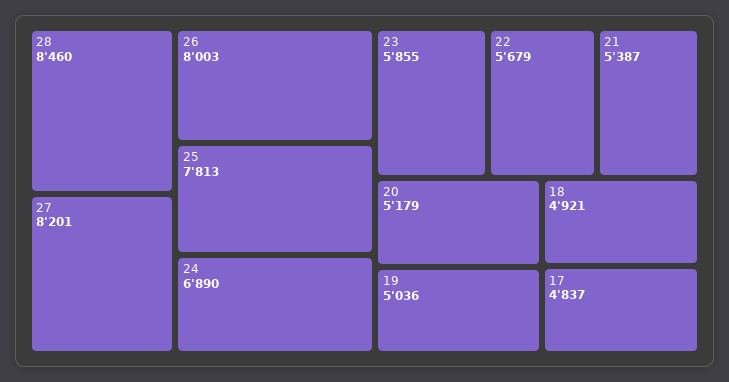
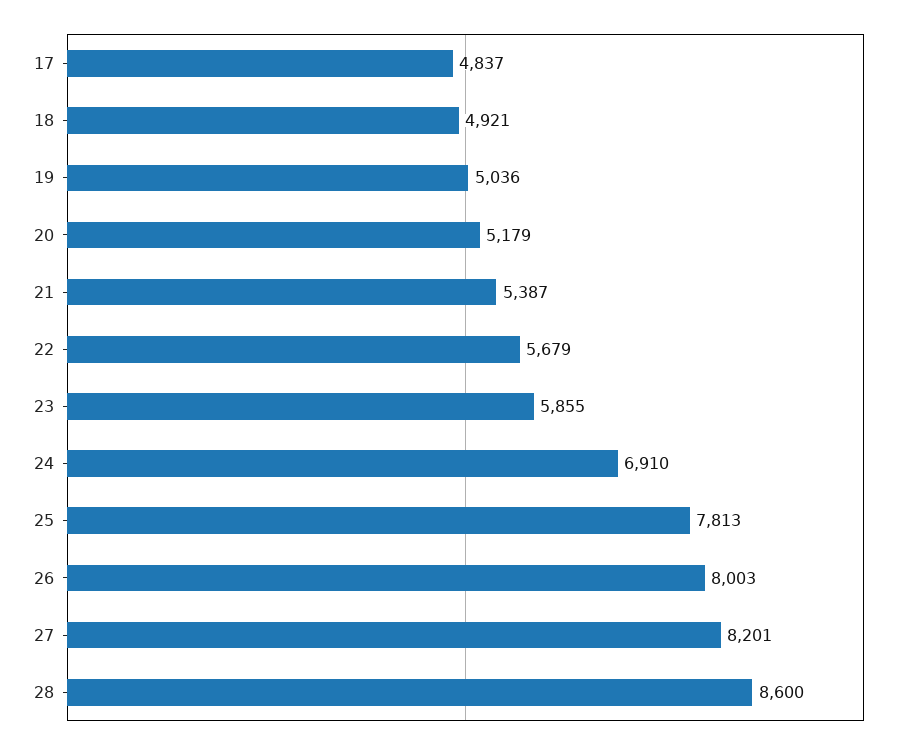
28: 8460 -> 8600
24: 6890 -> 6910

